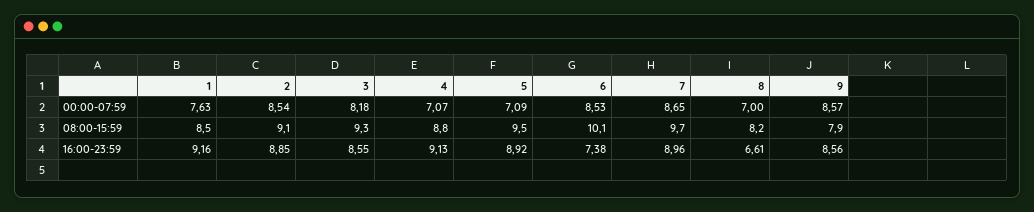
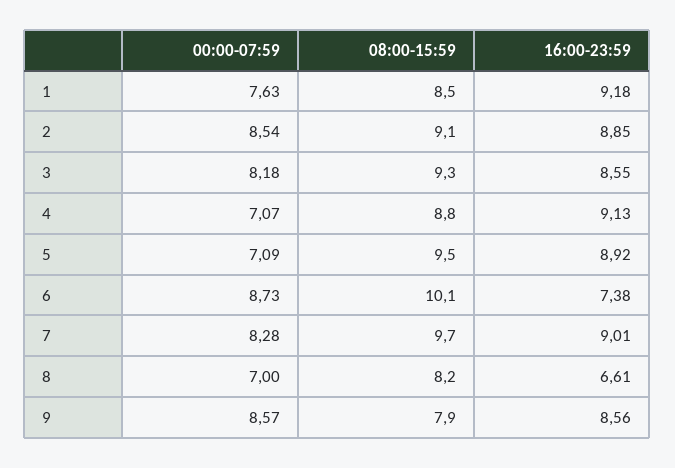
6, 00:00-07:59: 8.53 -> 8.73
7, 00:00-07:59: 8.65 -> 8.28
1, 16:00-23:59: 9.16 -> 9.18
7, 16:00-23:59: 8.96 -> 9.01

